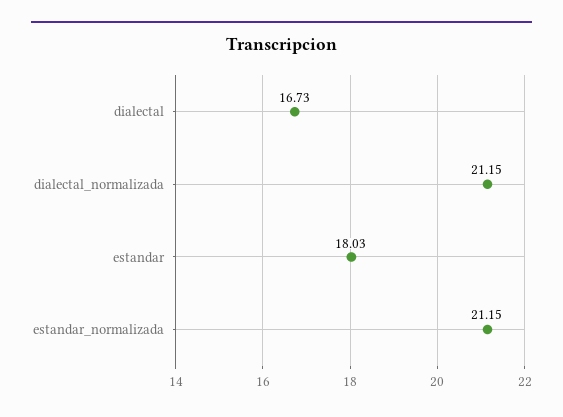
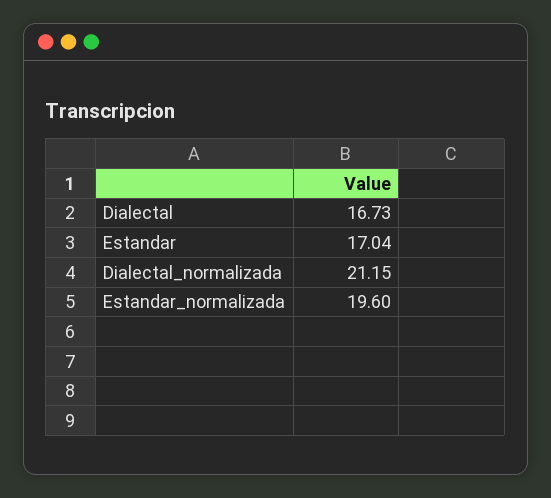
estandar: 18.03 -> 17.04
estandar_normalizada: 21.15 -> 19.6

